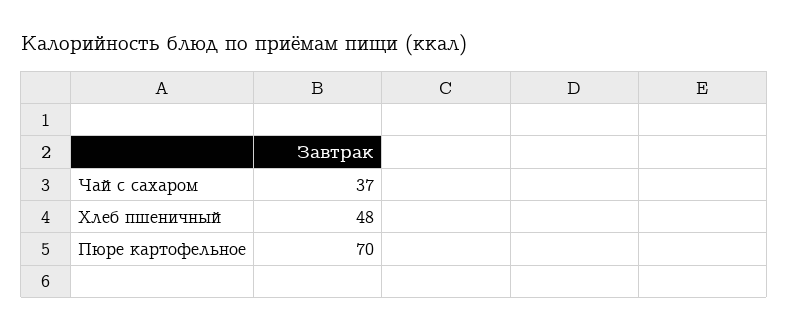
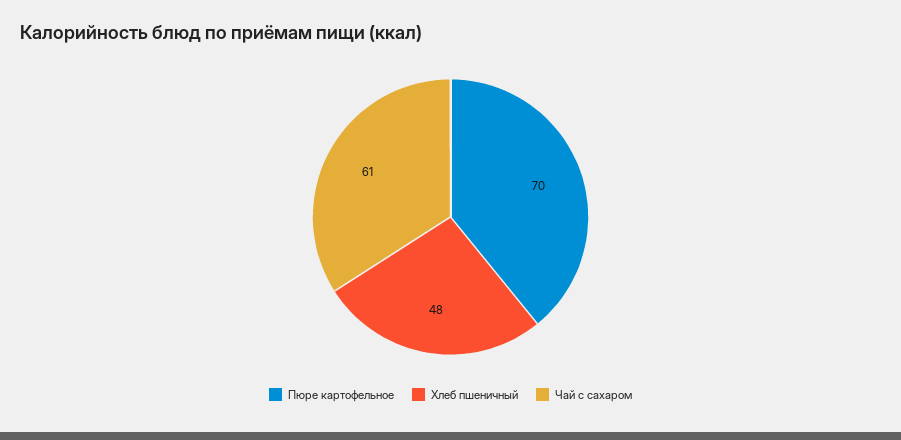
Чай с сахаром: 37 -> 61

